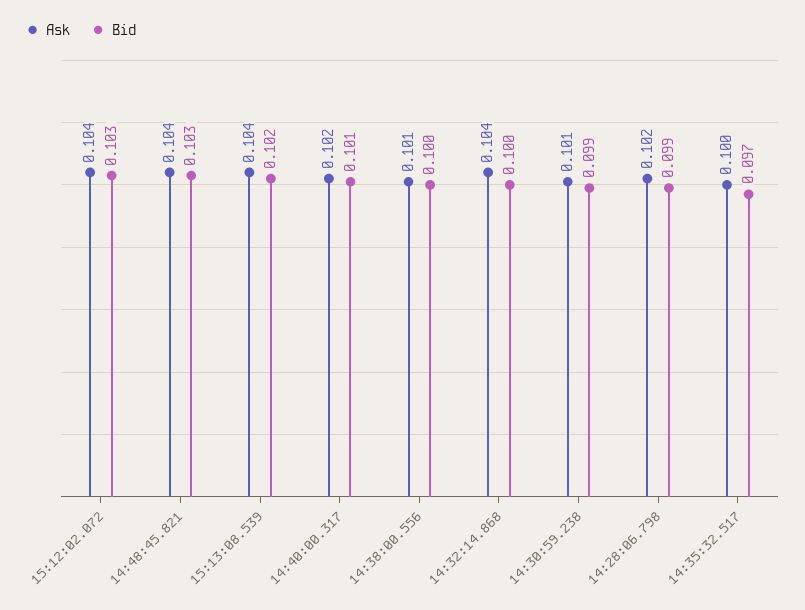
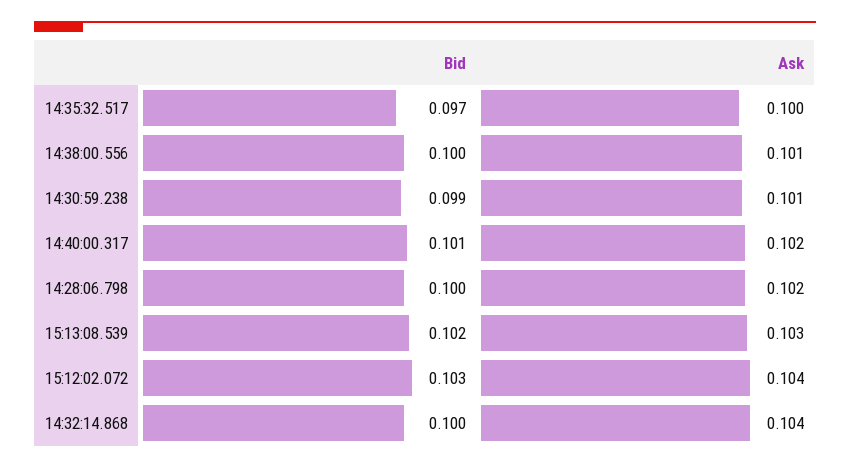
Ask, 14:48:45.821: 0.104 -> none
Bid, 14:48:45.821: 0.103 -> none
Ask, 15:13:08.539: 0.104 -> 0.103
Bid, 14:28:06.798: 0.099 -> 0.1

